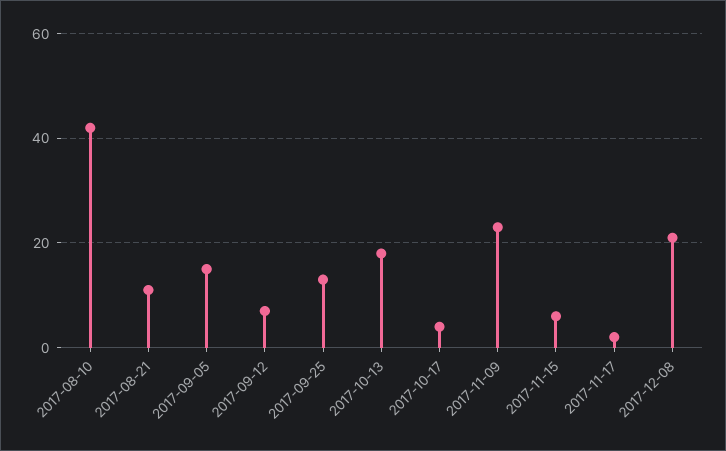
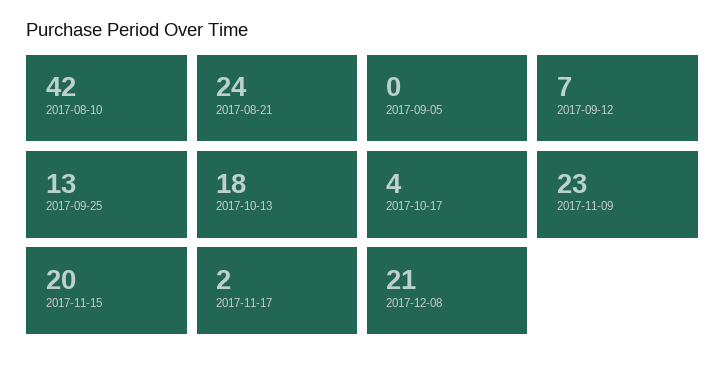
2017-08-21: 10 -> 24
2017-09-05: 15 -> 0
2017-11-15: 5 -> 20

